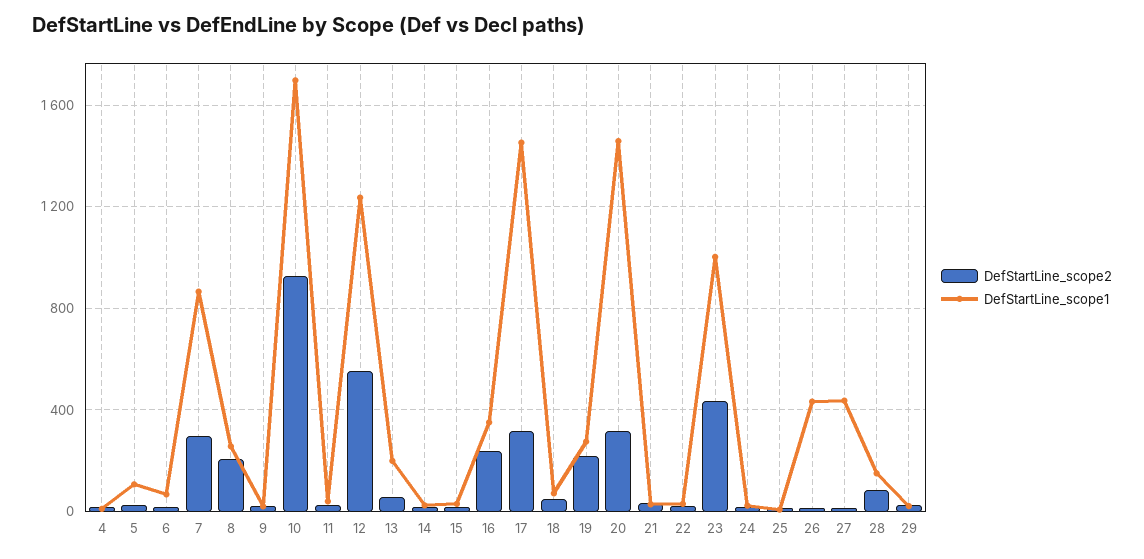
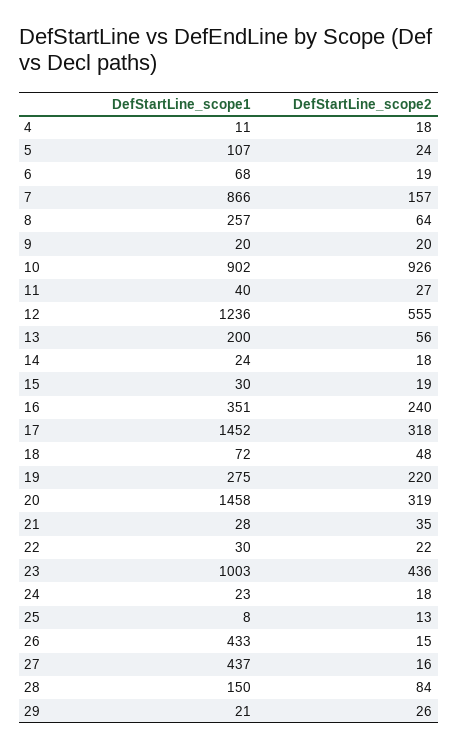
DefStartLine_scope2, 7: 300 -> 157
DefStartLine_scope2, 8: 200 -> 64
DefStartLine_scope1, 10: 1700 -> 902

